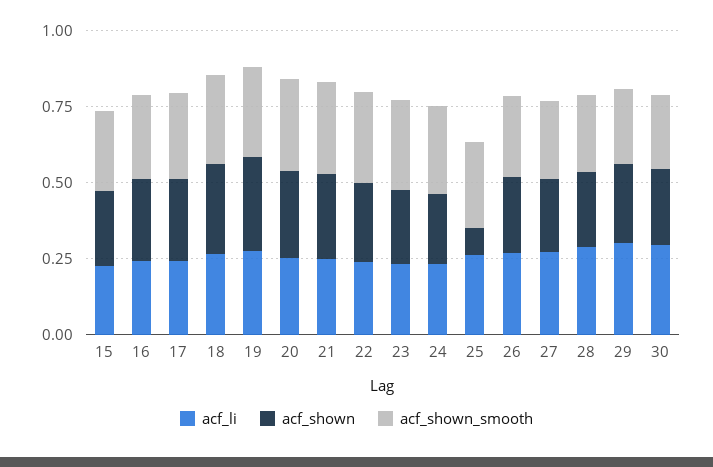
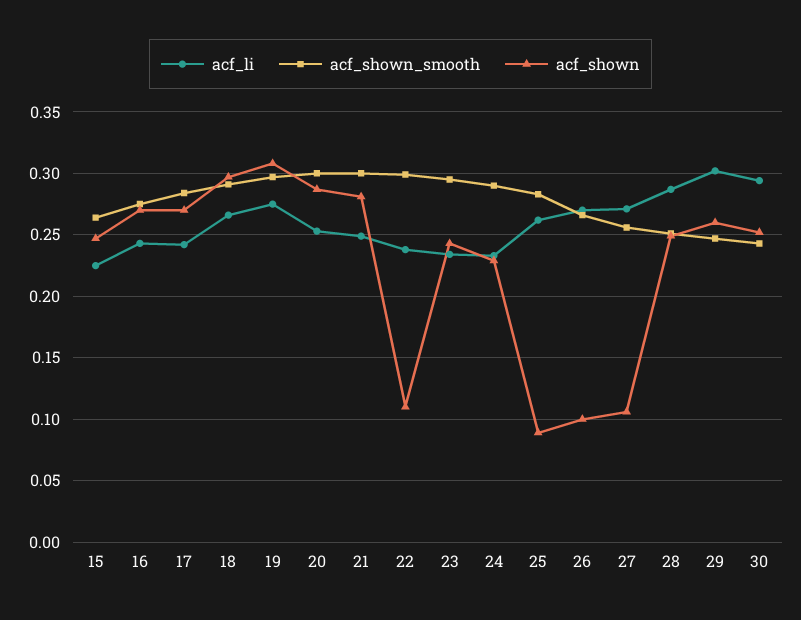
acf_shown, 22: 0.25 -> 0.11
acf_shown, 26: 0.25 -> 0.1
acf_shown, 27: 0.25 -> 0.105

